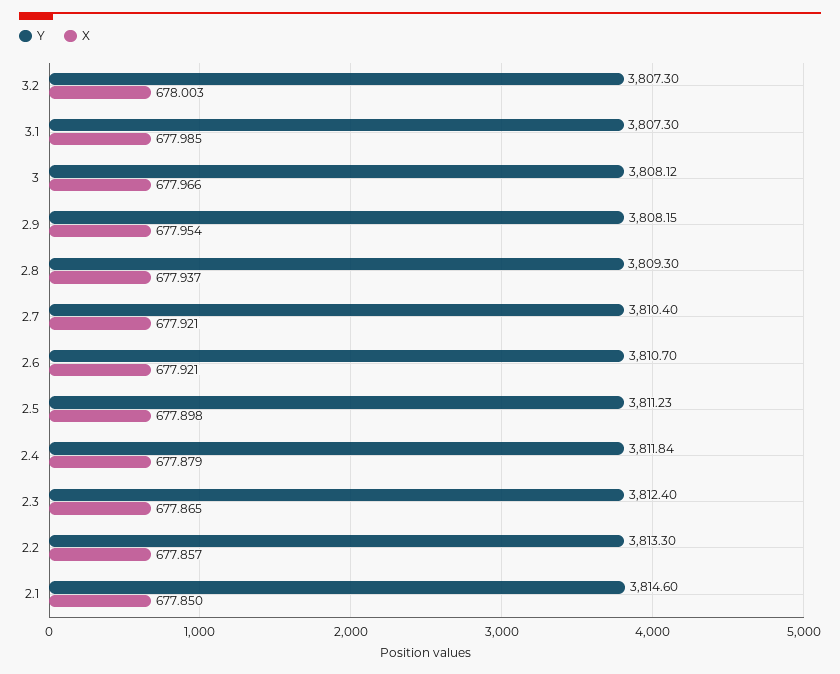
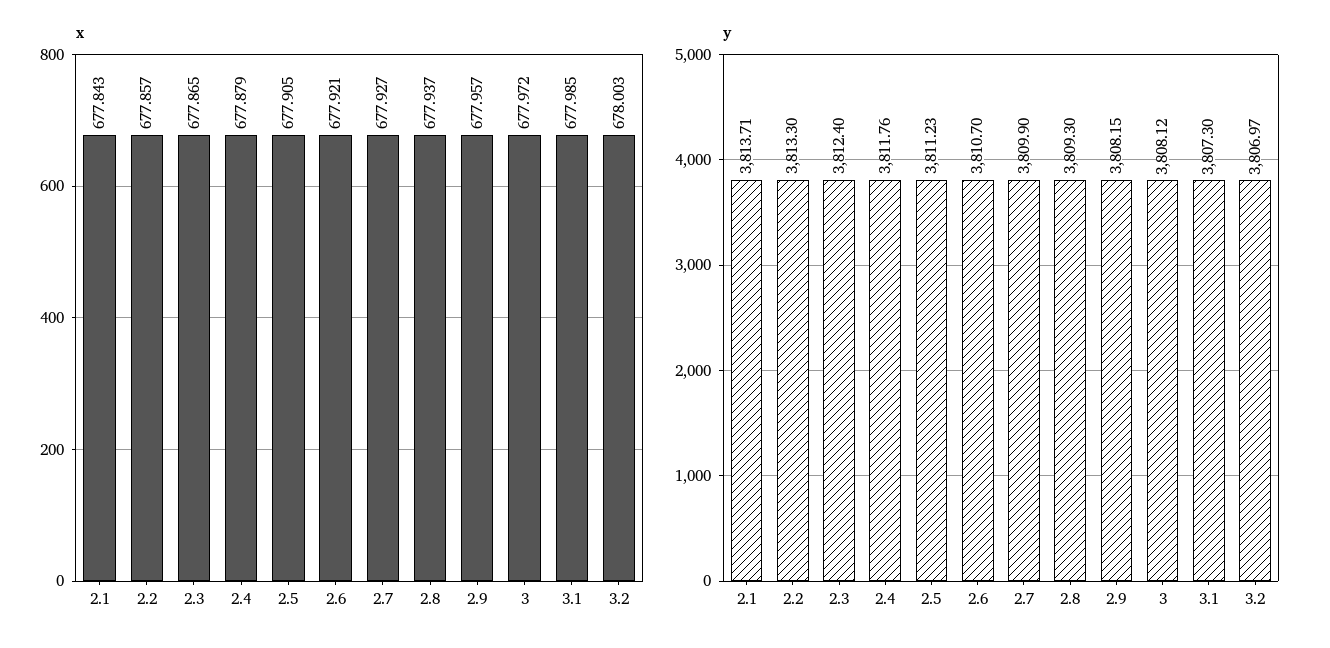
Y, 3.2: 3807.3 -> 3806.97
X, 3: 677.966 -> 677.972
X, 2.9: 677.954 -> 677.957
Y, 2.7: 3810.4 -> 3809.9
X, 2.7: 677.921 -> 677.927
X, 2.5: 677.898 -> 677.905
Y, 2.4: 3811.84 -> 3811.76
Y, 2.1: 3814.6 -> 3813.71
X, 2.1: 677.85 -> 677.843

